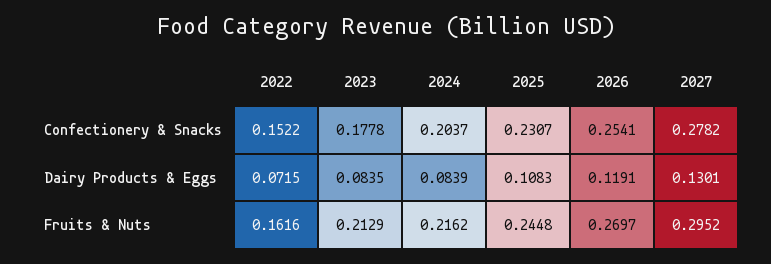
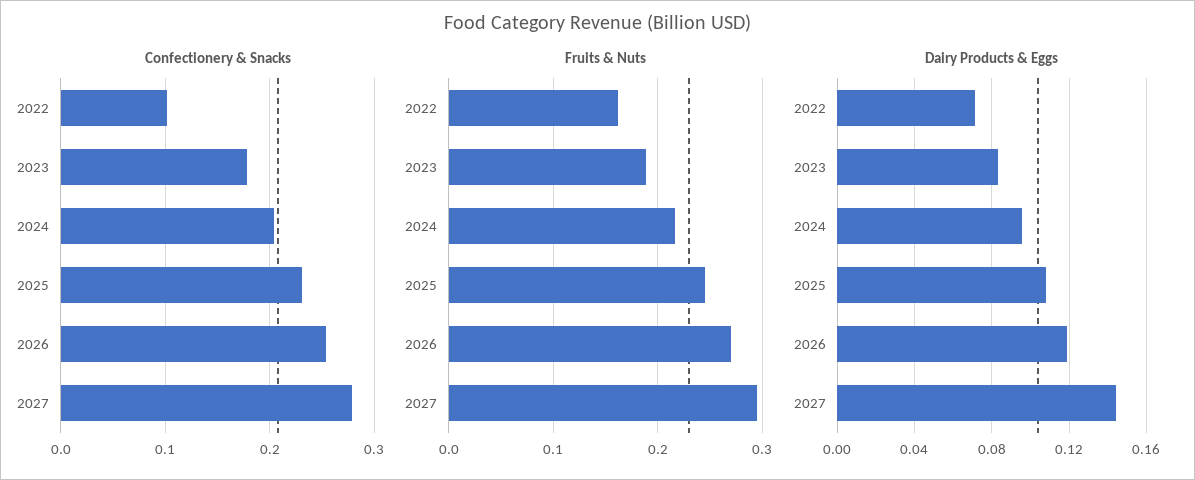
Confectionery & Snacks, 2022: 0.1522 -> 0.1
Dairy Products & Eggs, 2024: 0.0839 -> 0.095
Dairy Products & Eggs, 2027: 0.1301 -> 0.145
Fruits & Nuts, 2023: 0.2129 -> 0.19

